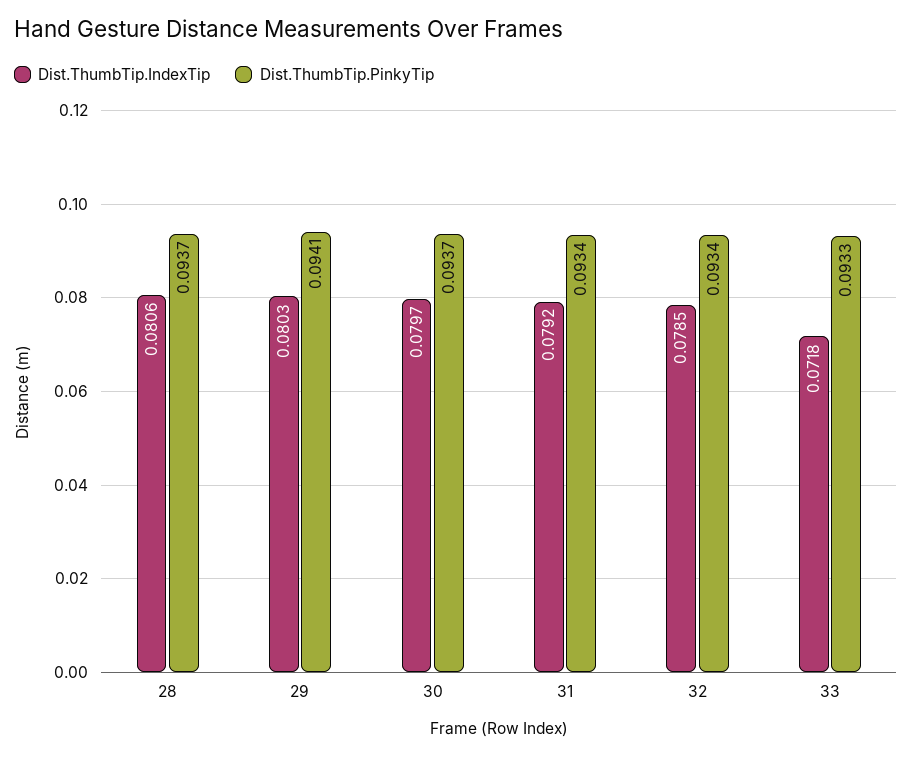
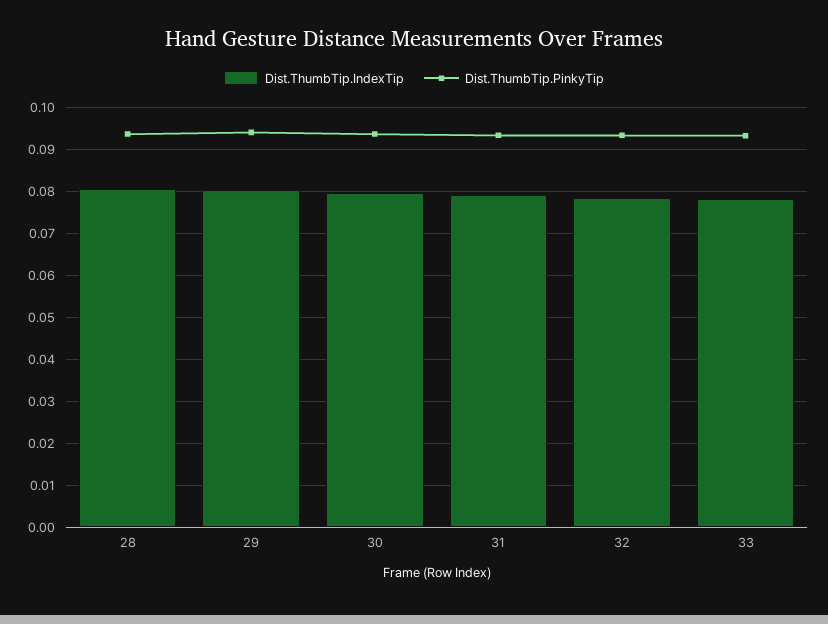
Dist.ThumbTip.IndexTip, 33: 0.0718 -> 0.078

